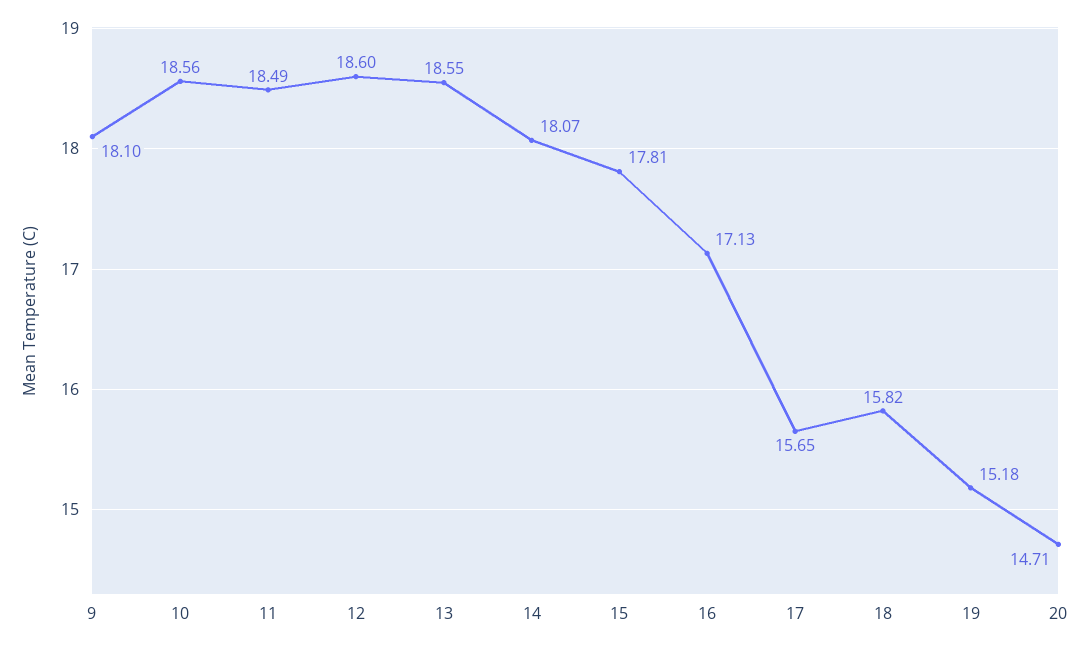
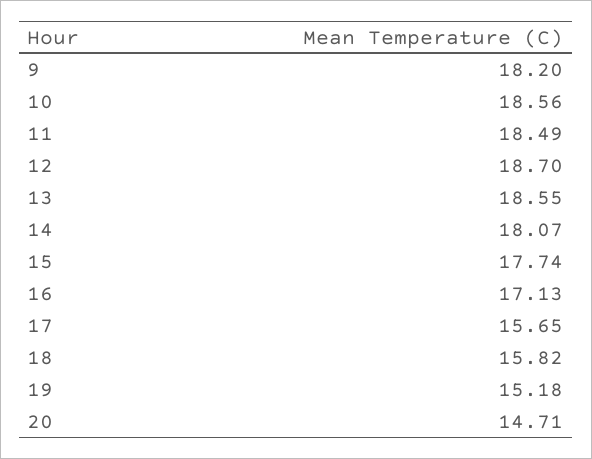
9: 18.1 -> 18.2
12: 18.6 -> 18.7
15: 17.81 -> 17.74

